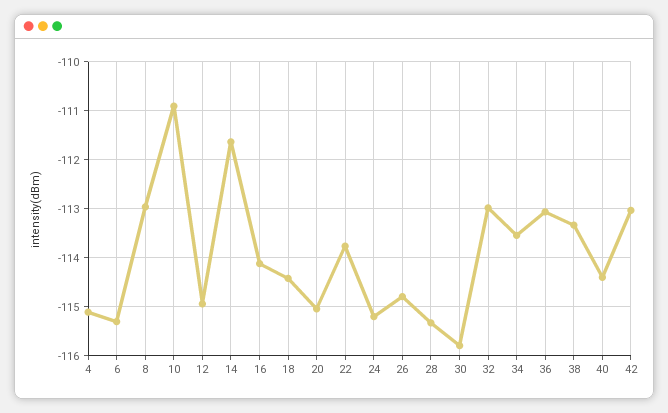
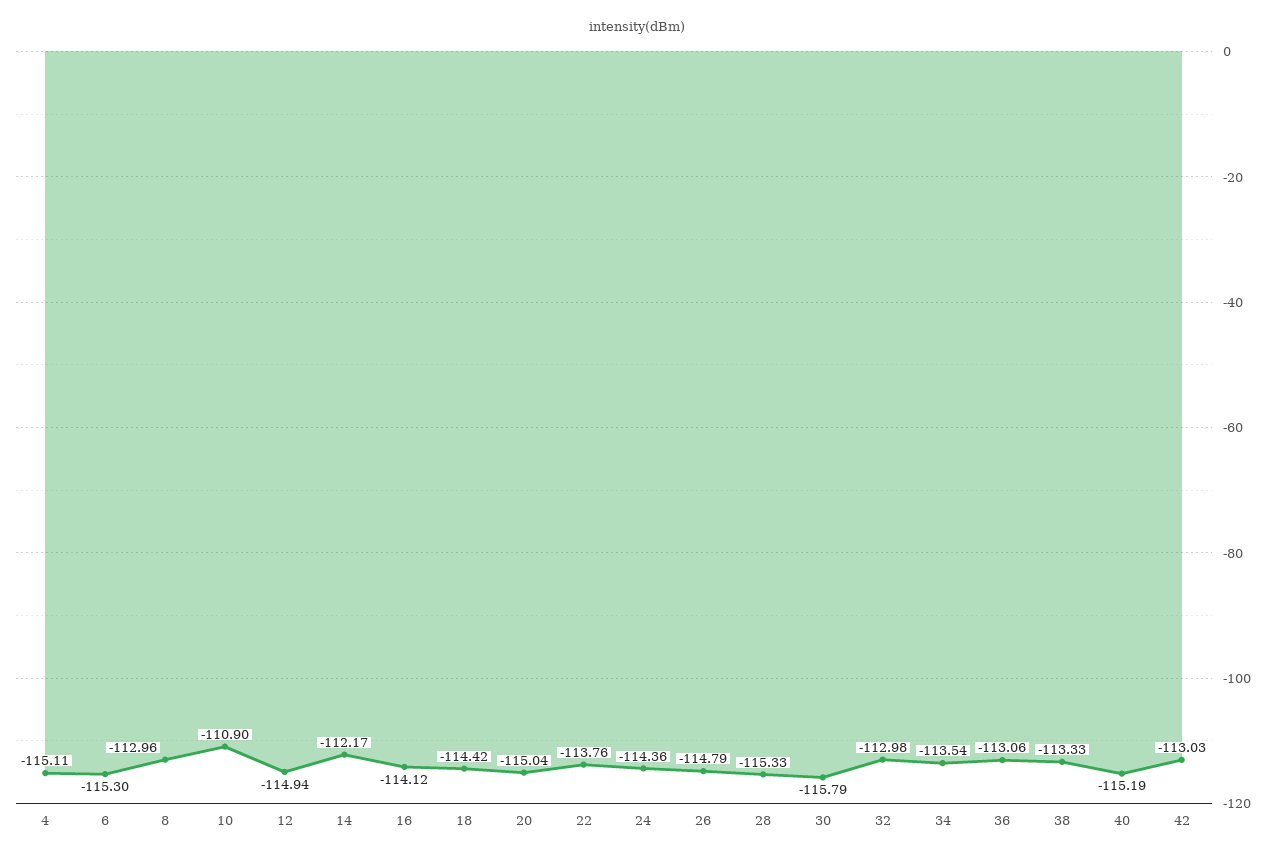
14: -111.6 -> -112.17
24: -115.2 -> -114.36
40: -114.4 -> -115.19

